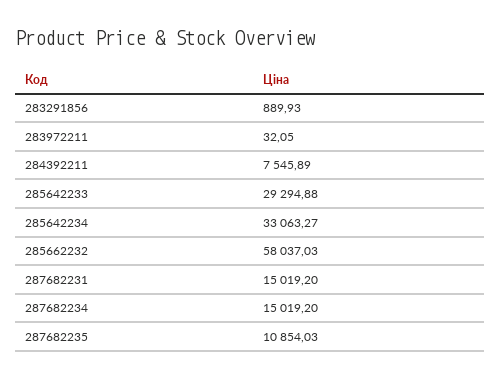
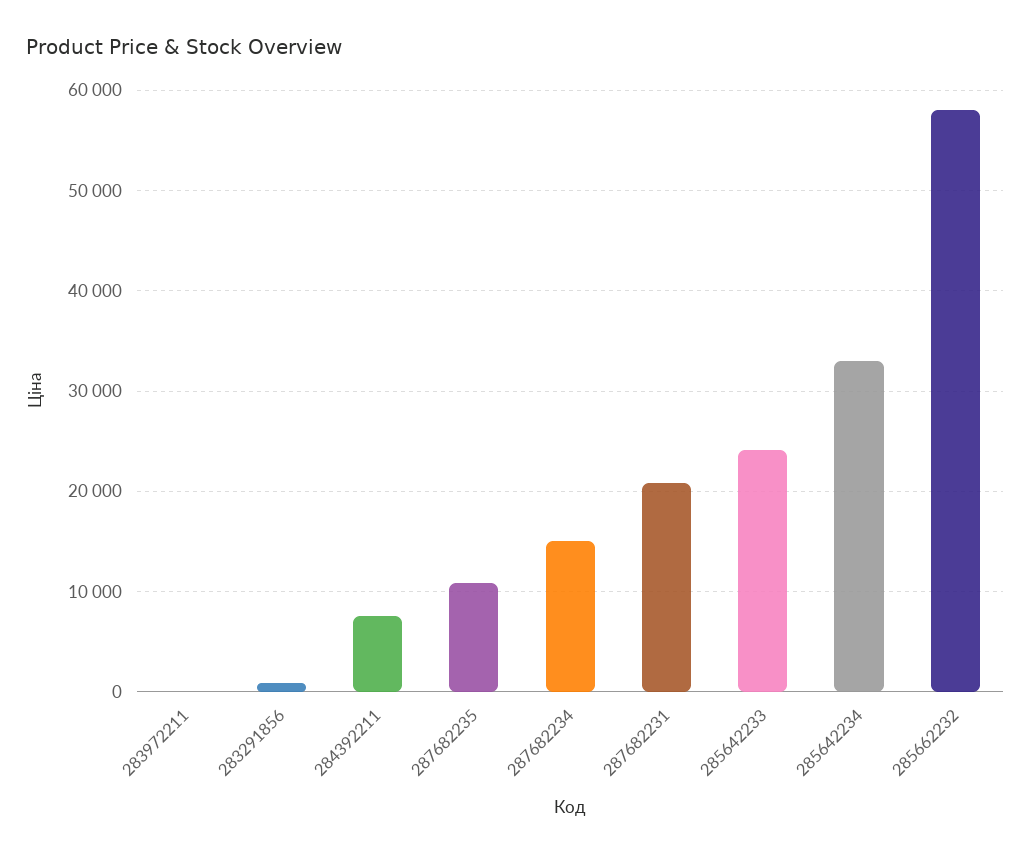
285642233: 29294.88 -> 24000
287682231: 15019.2 -> 21000

